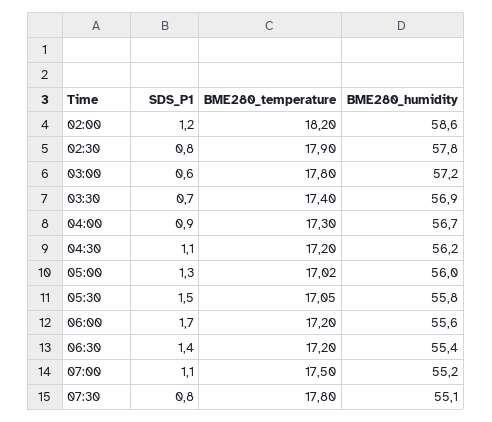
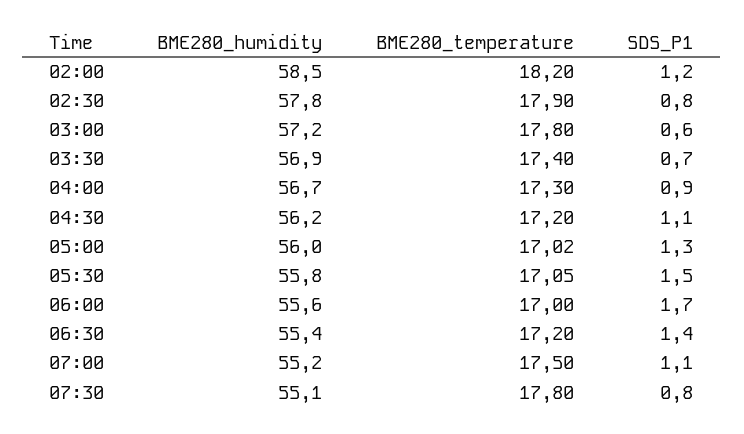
BME280_humidity, 02:00: 58.6 -> 58.5
BME280_temperature, 06:00: 17.2 -> 17

